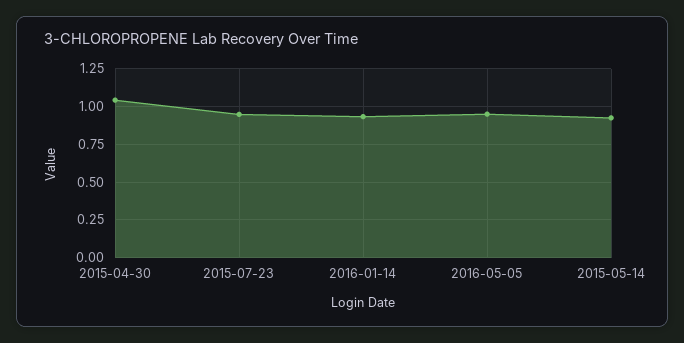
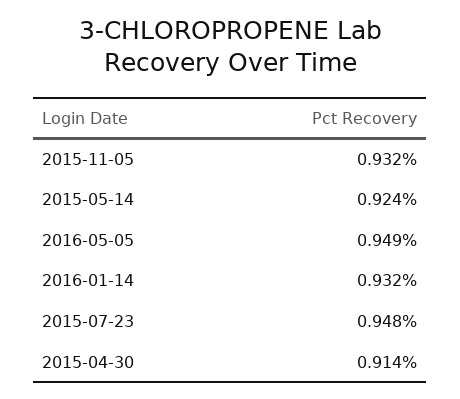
2015-04-30: 1.05 -> 0.914
2015-11-05: none -> 0.932

